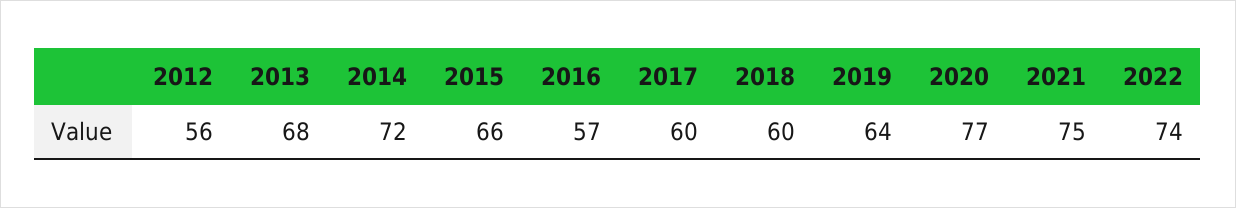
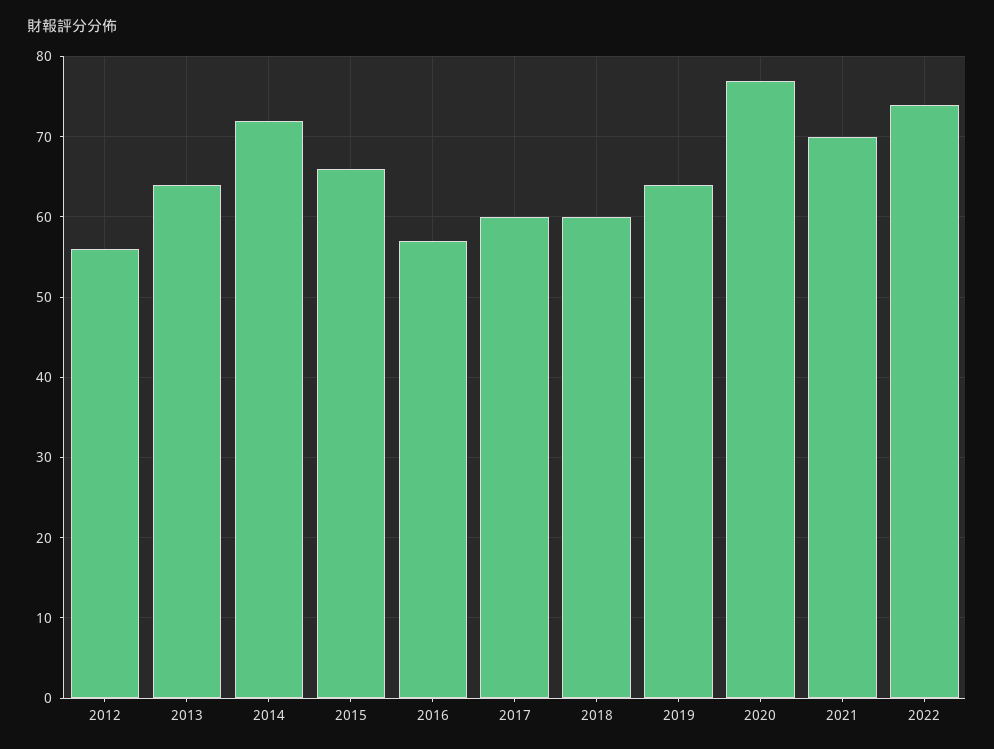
2013: 68 -> 64
2021: 75 -> 70

